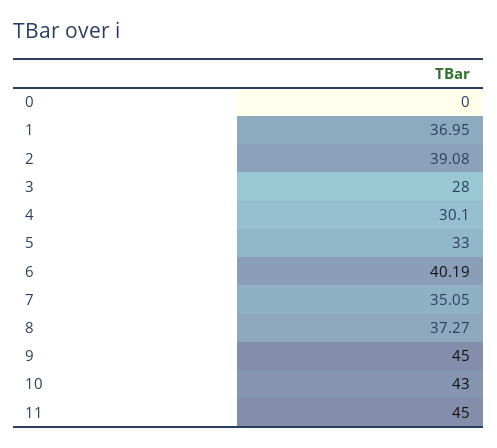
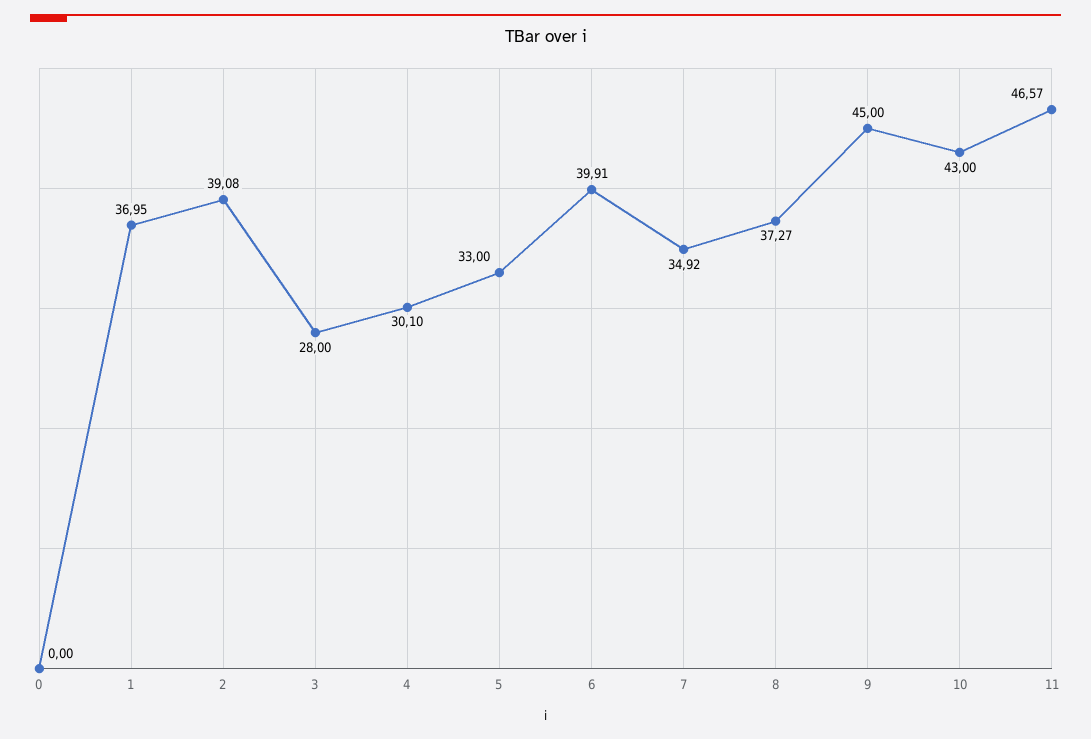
6: 40.19 -> 39.91
7: 35.05 -> 34.92
11: 45 -> 46.57

